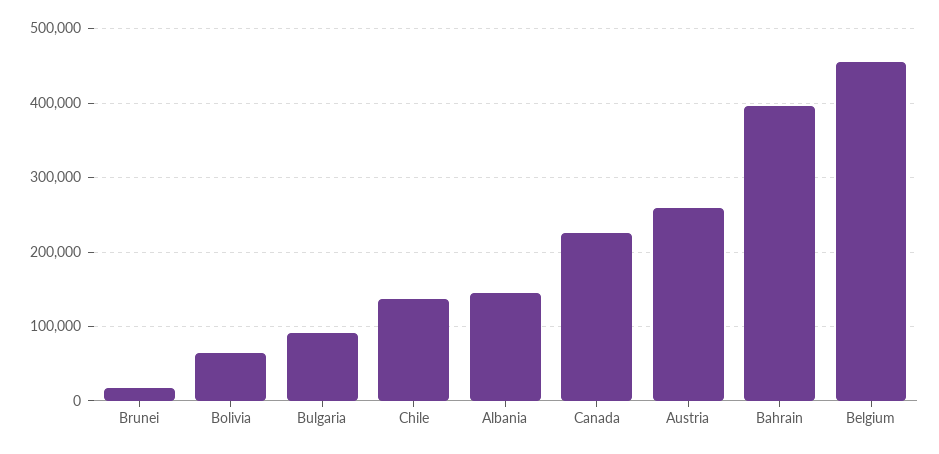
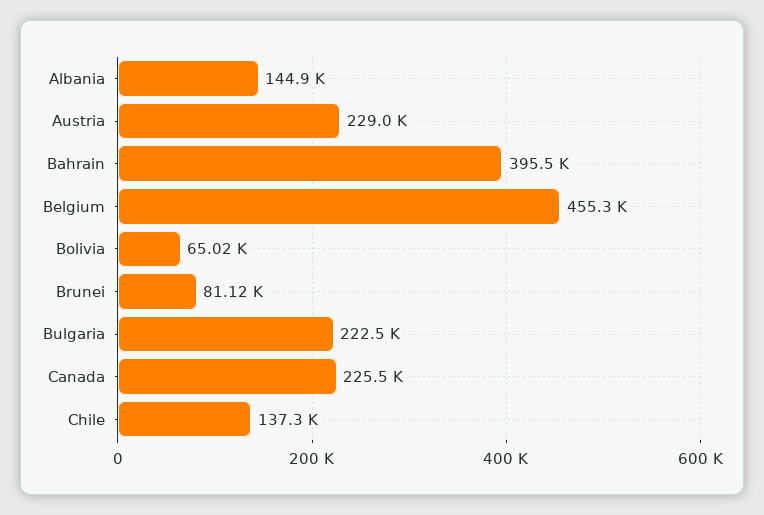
Brunei: 20000 -> 81120
Bulgaria: 90000 -> 222500
Austria: 260000 -> 229000

